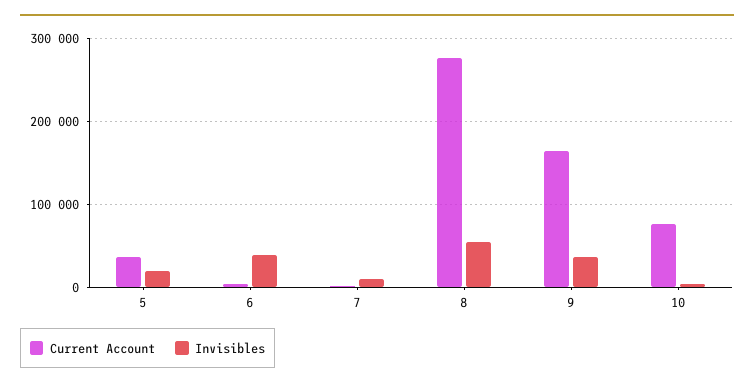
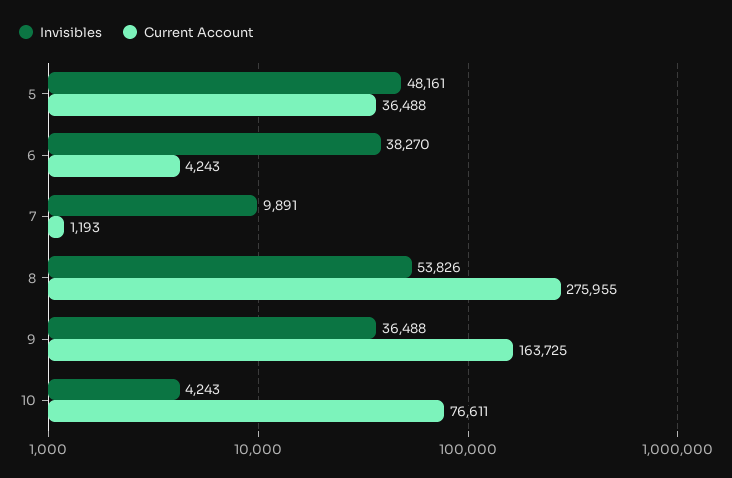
Invisibles, 5: 20000 -> 48161

